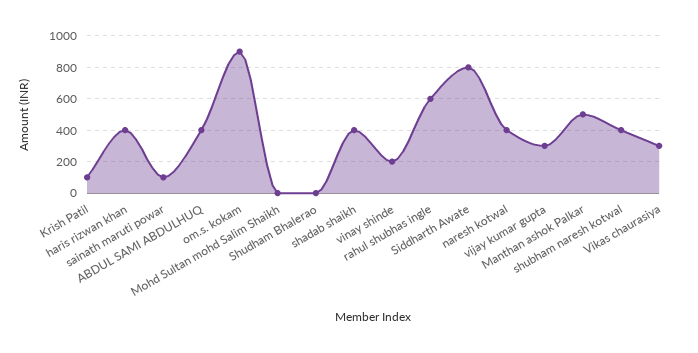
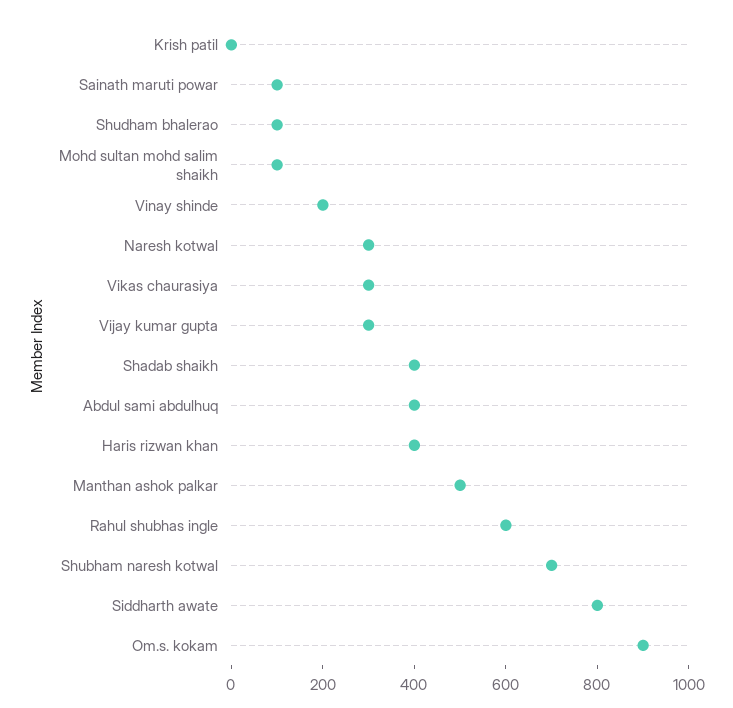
Krish Patil: 100 -> 0
Mohd Sultan mohd Salim Shaikh: 0 -> 100
Shudham Bhalerao: 0 -> 100
naresh kotwal: 400 -> 300
shubham naresh kotwal: 400 -> 700

